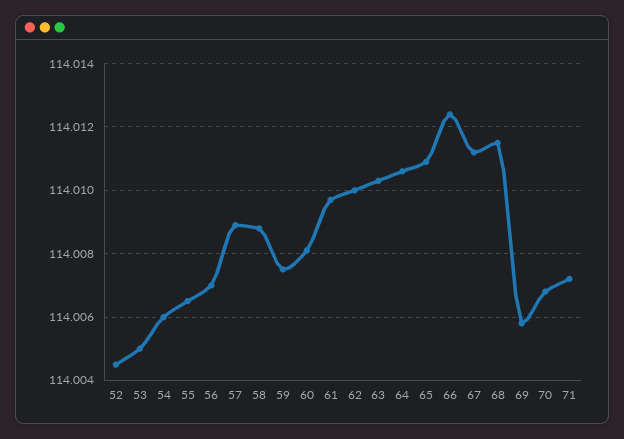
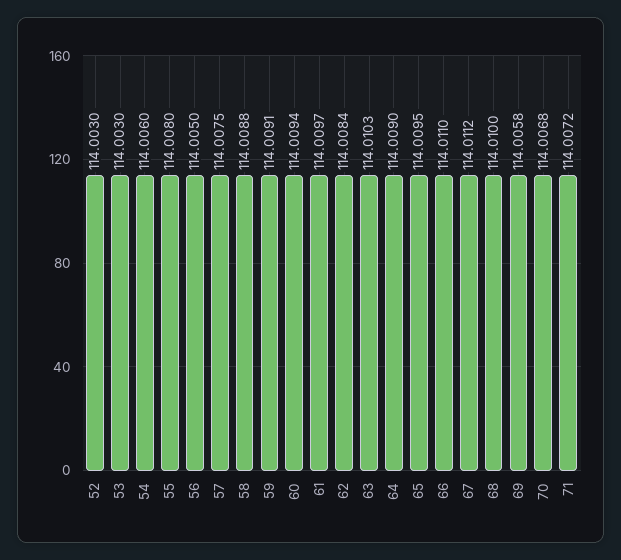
52: 114.0045 -> 114.003
53: 114.005 -> 114.003
55: 114.0065 -> 114.008
56: 114.007 -> 114.005
57: 114.009 -> 114.0075
59: 114.0075 -> 114.0091
60: 114.008 -> 114.0094
62: 114.01 -> 114.0084
64: 114.0105 -> 114.009
65: 114.011 -> 114.0095
66: 114.0125 -> 114.011
68: 114.0115 -> 114.01

